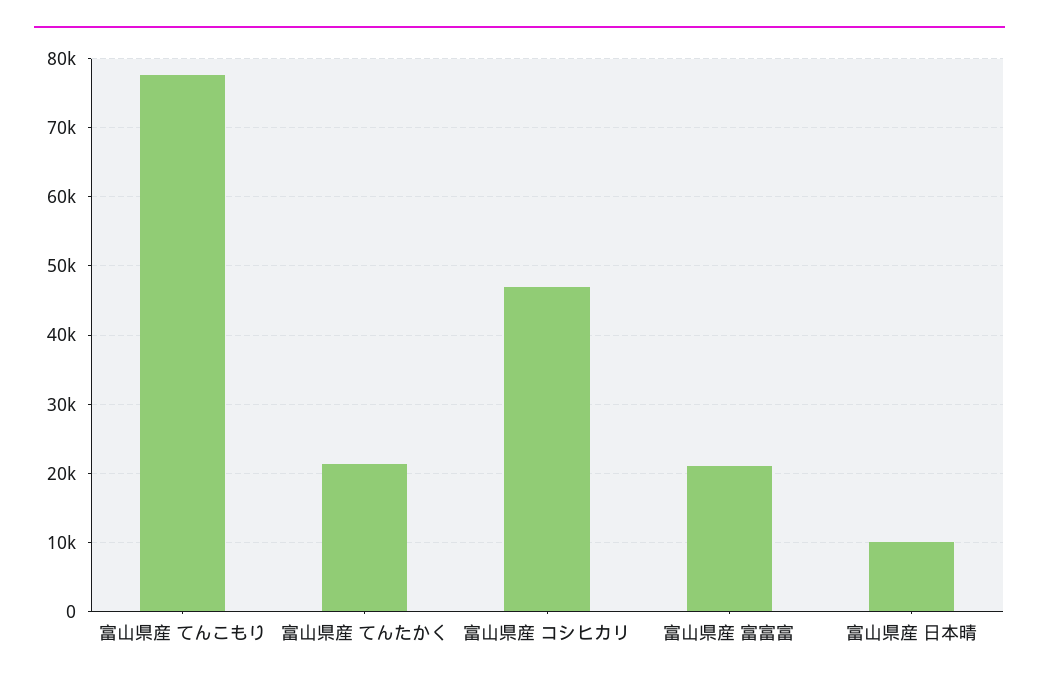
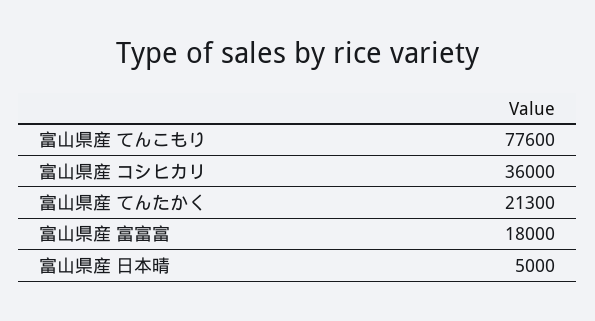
富山県産 コシヒカリ: 47000 -> 36000
富山県産 富富富: 21000 -> 18000
富山県産 日本晴: 10000 -> 5000

